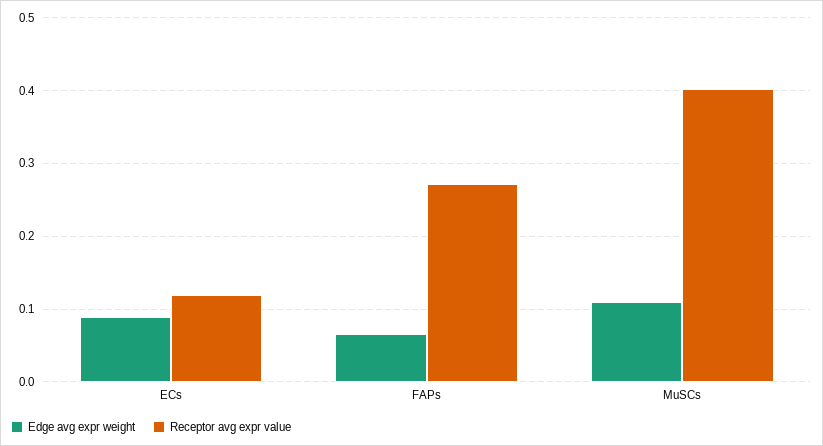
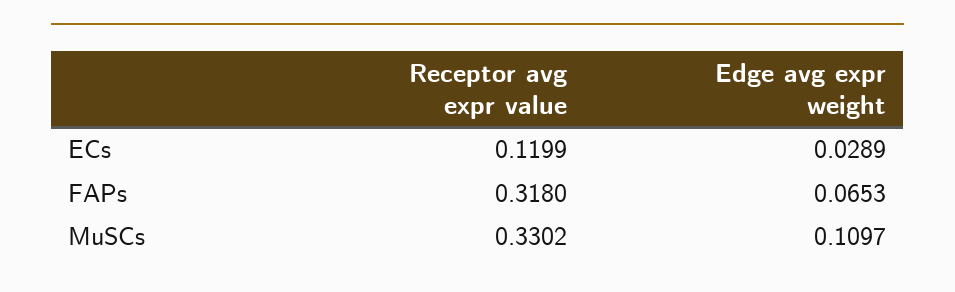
Edge avg expr weight, ECs: 0.09 -> 0.0289
Receptor avg expr value, FAPs: 0.27 -> 0.318
Receptor avg expr value, MuSCs: 0.4 -> 0.3302

